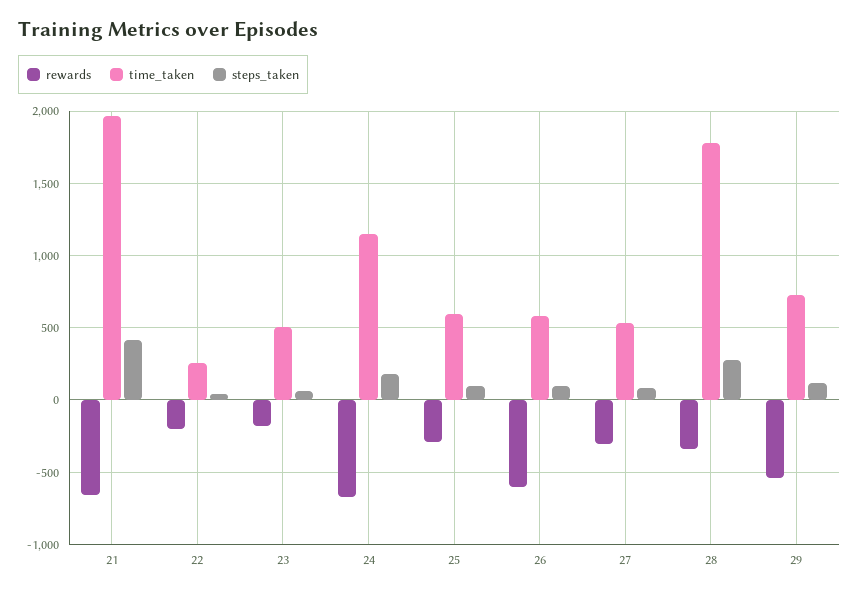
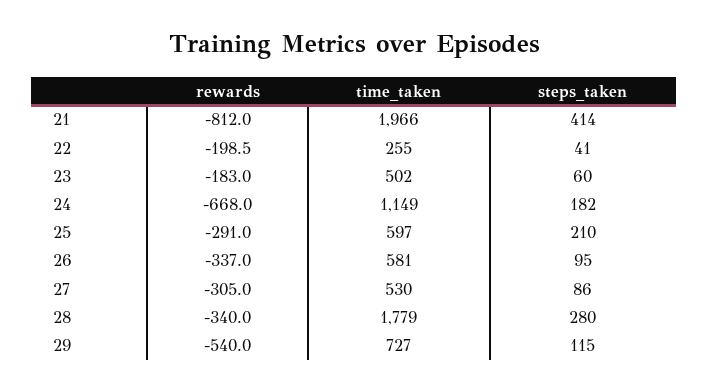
rewards, 21: -650 -> -812
steps_taken, 25: 100 -> 210
rewards, 26: -600 -> -337

